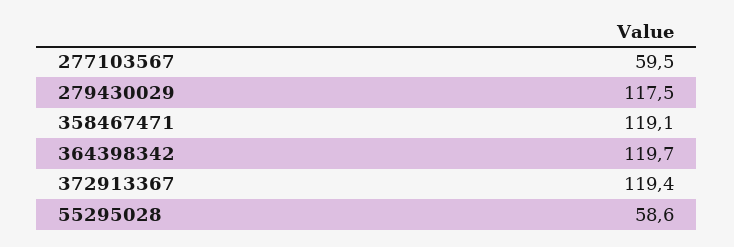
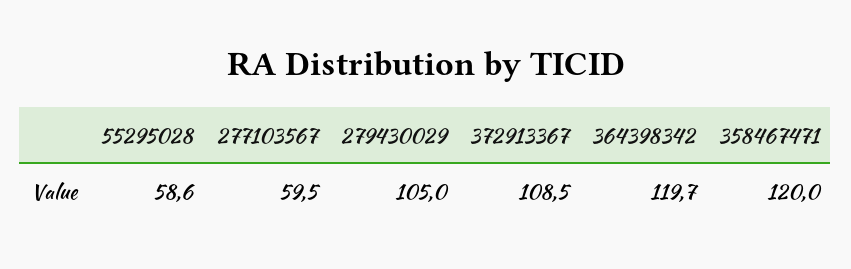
279430029: 117.5 -> 105
358467471: 119.1 -> 120
372913367: 119.4 -> 108.5

